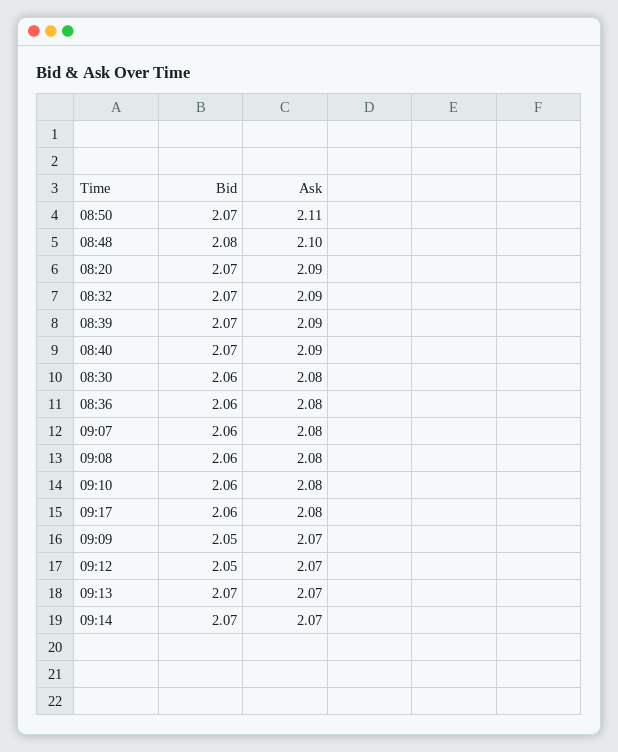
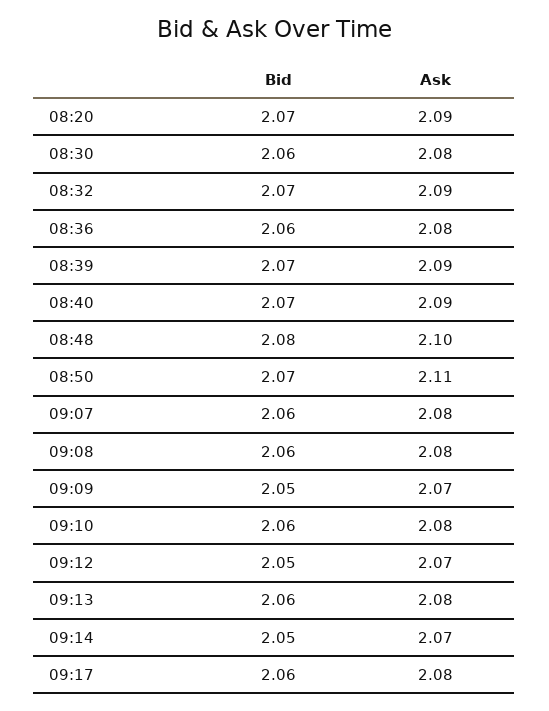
Bid, 09:13: 2.07 -> 2.06
Ask, 09:13: 2.07 -> 2.08
Bid, 09:14: 2.07 -> 2.05

